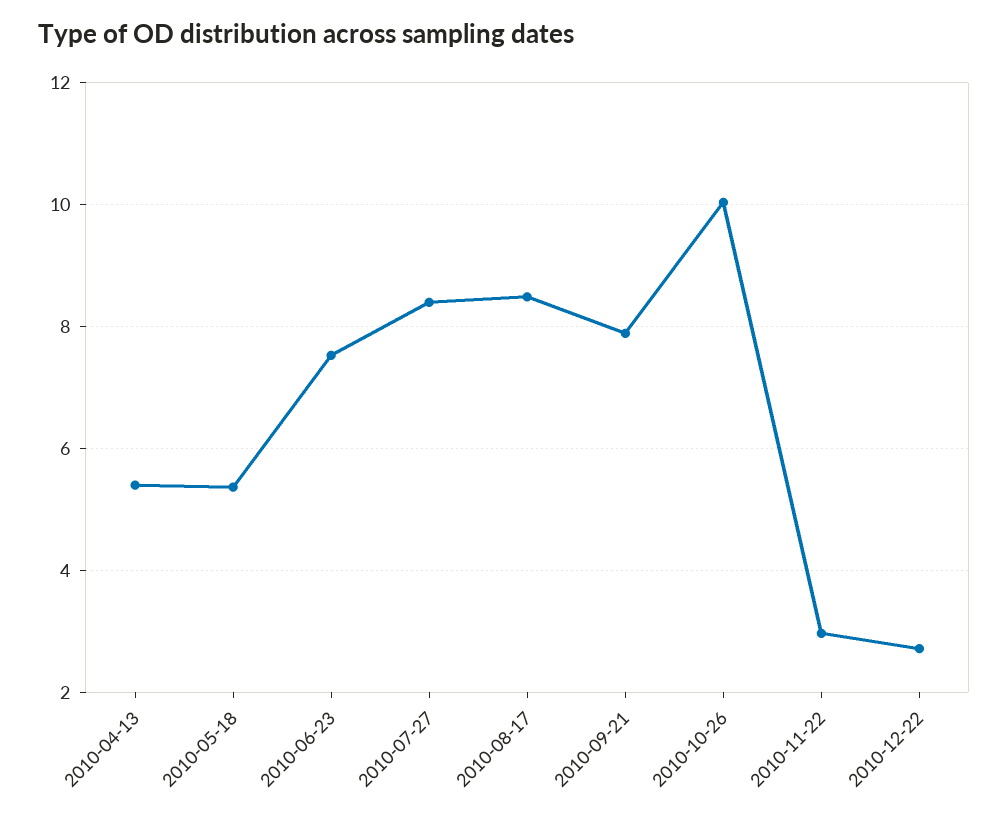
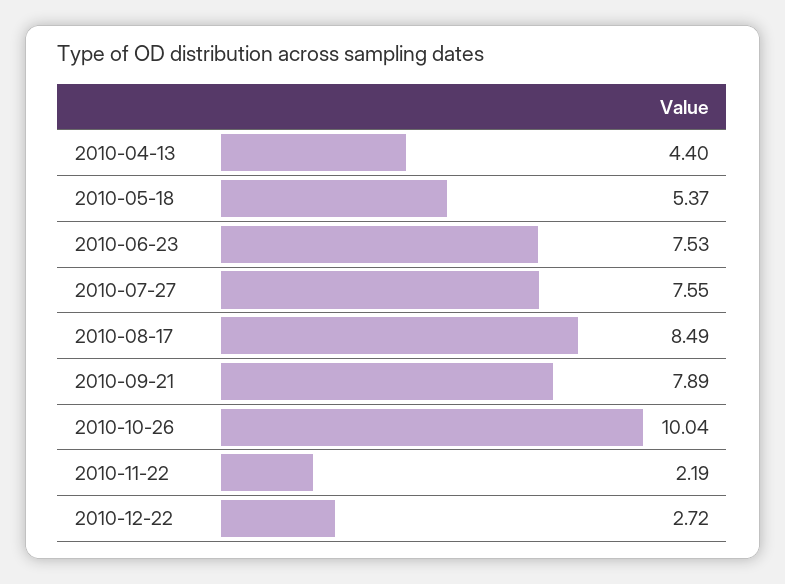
2010-04-13: 5.4 -> 4.4
2010-07-27: 8.4 -> 7.55
2010-11-22: 3 -> 2.19

